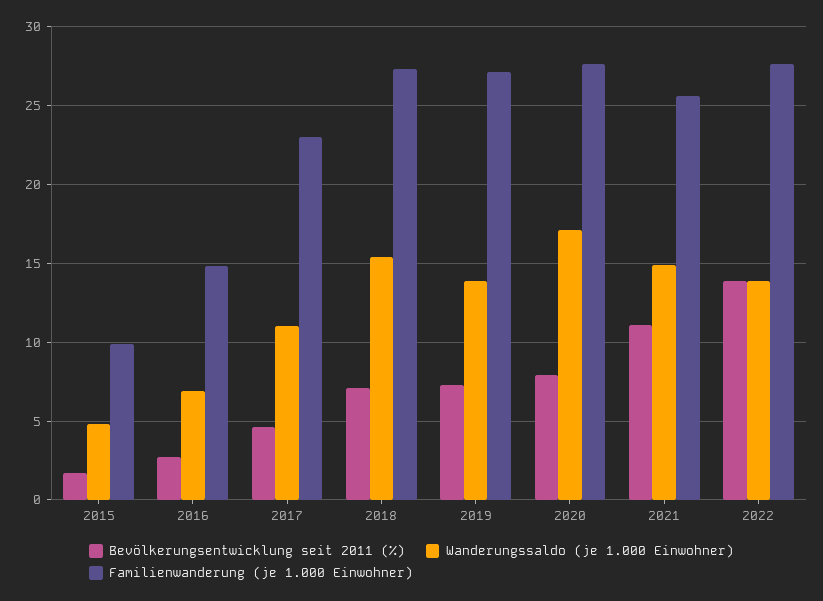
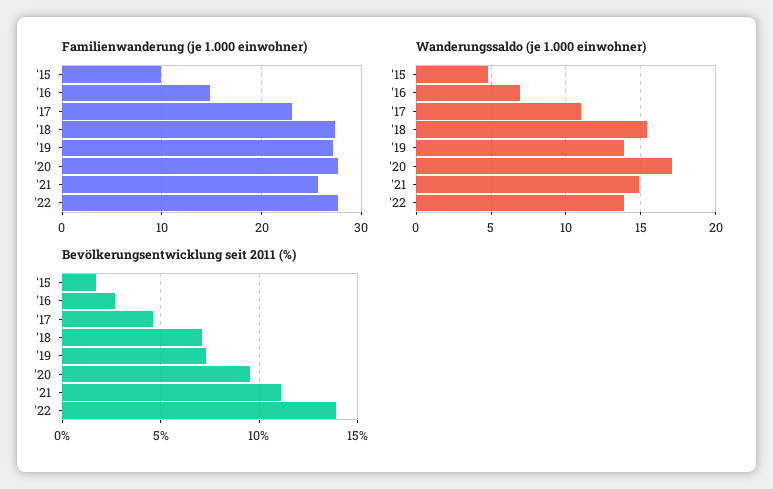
Bevölkerungsentwicklung seit 2011 (%), 2020: 8 -> 9.5

